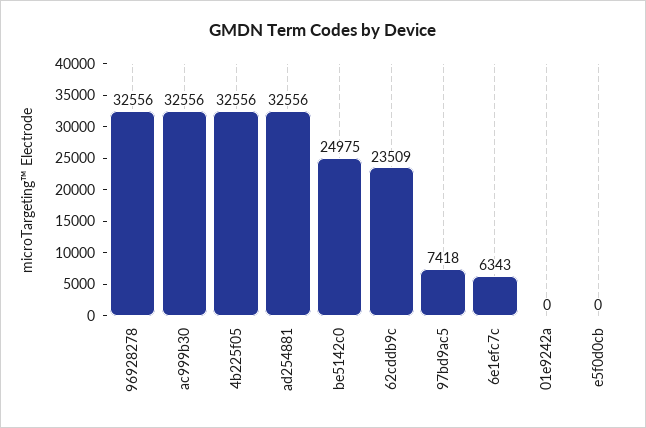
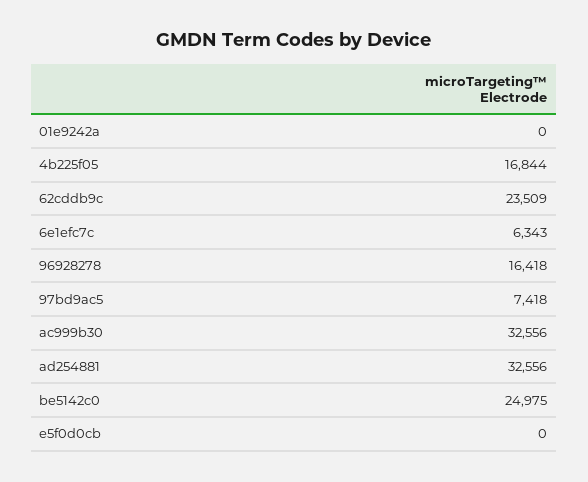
96928278: 32556 -> 16418
4b225f05: 32556 -> 16844

